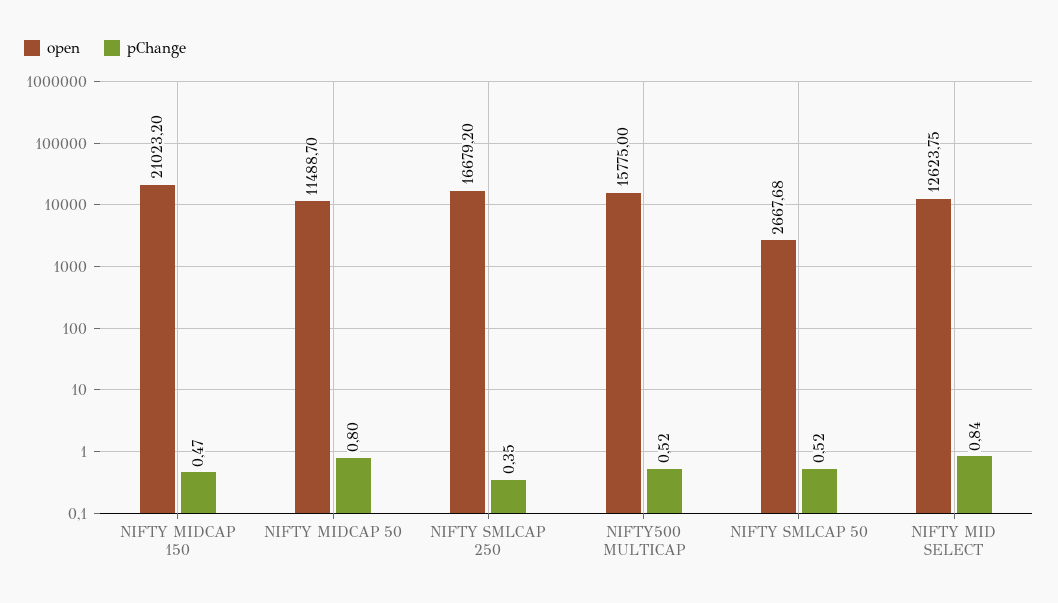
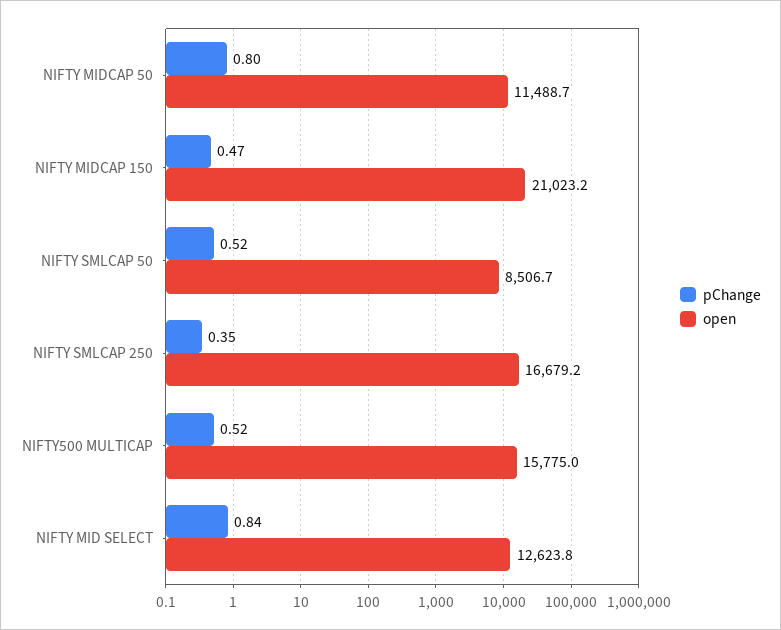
open, NIFTY SMLCAP 50: 2667.68 -> 8506.7

